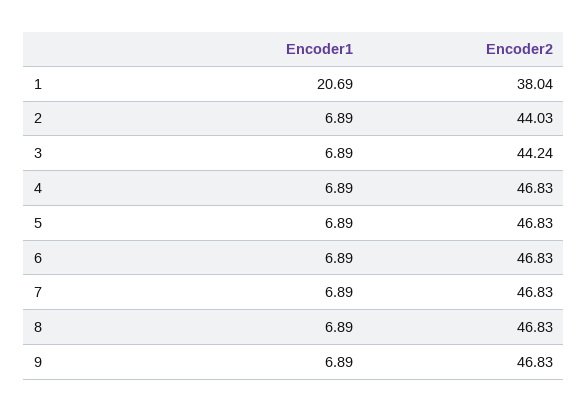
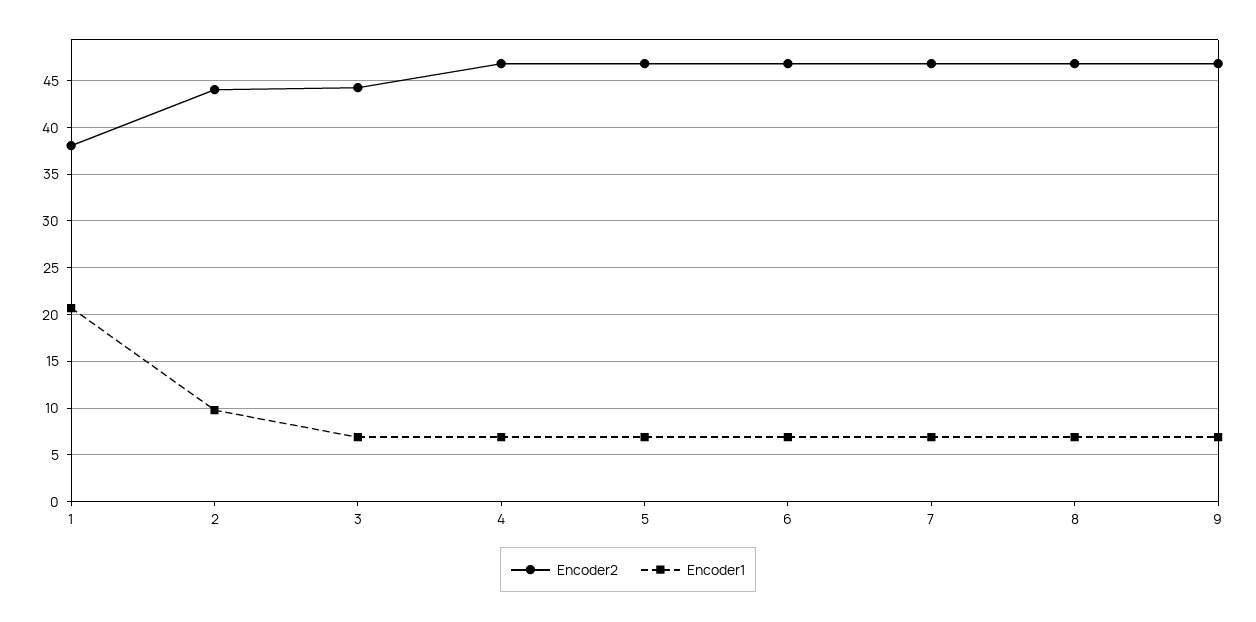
Encoder1, 2: 6.89 -> 10

